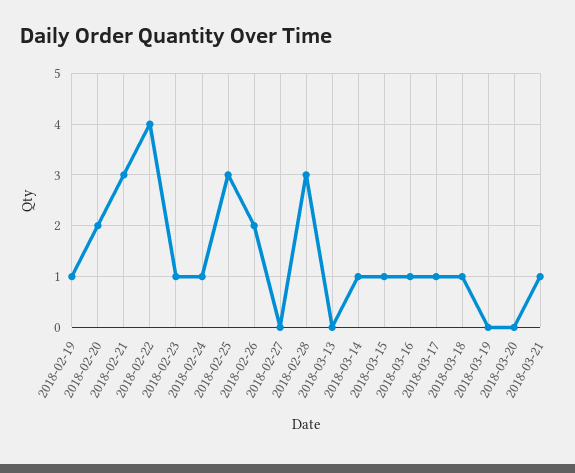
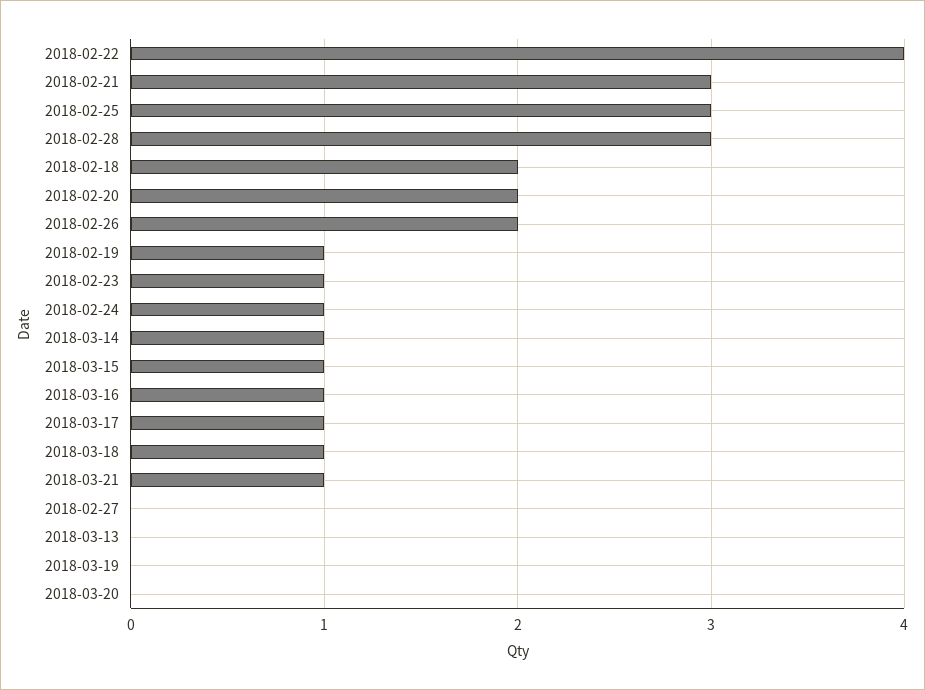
2018-02-18: none -> 2

